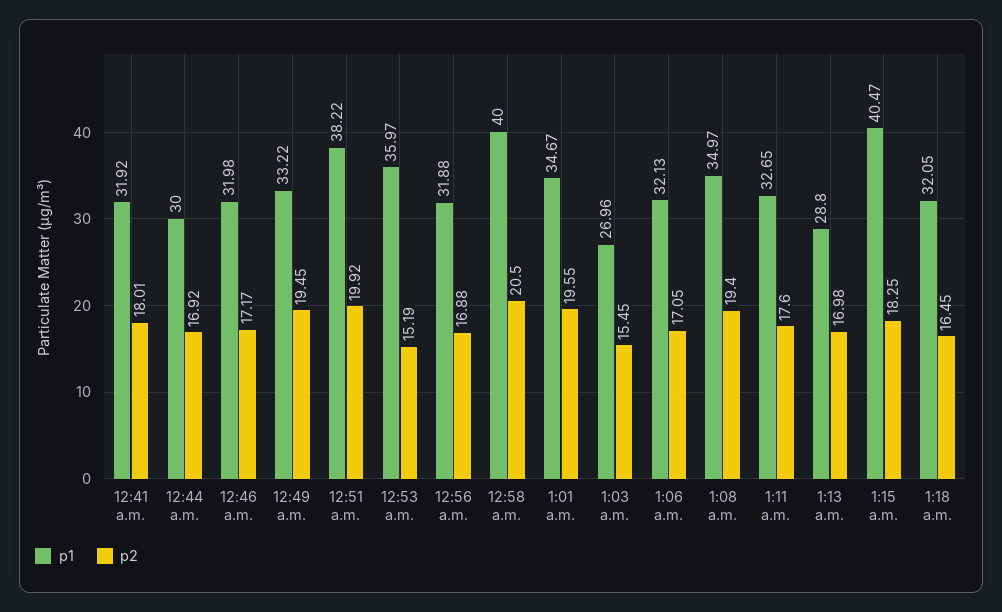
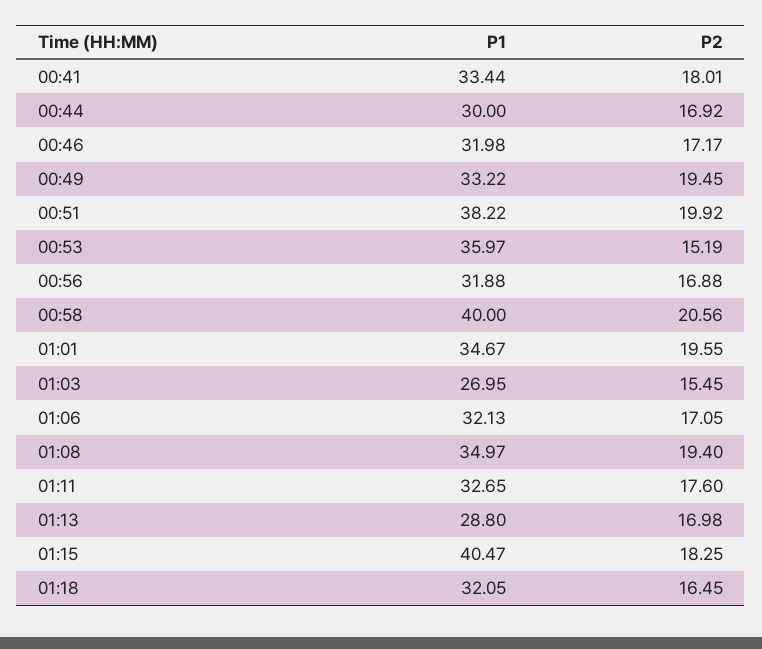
p1, 12:41 a.m.: 31.92 -> 33.44
p2, 12:58 a.m.: 20.5 -> 20.56
p1, 1:03 a.m.: 26.96 -> 26.95

